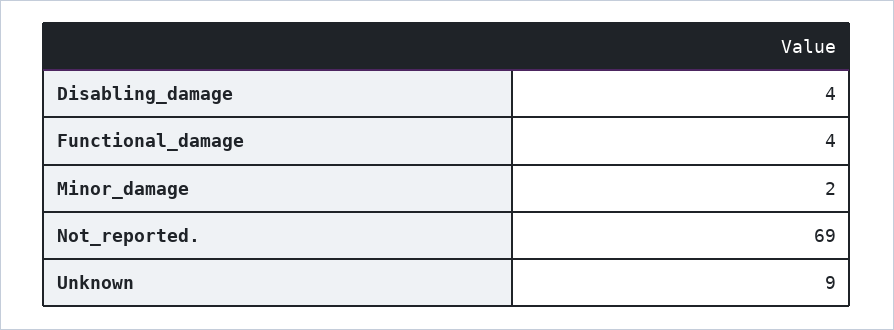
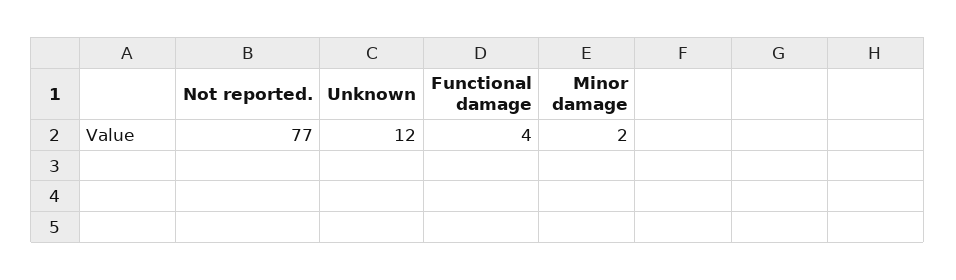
Disabling_damage: 4 -> none
Not_reported.: 69 -> 77
Unknown: 9 -> 12

